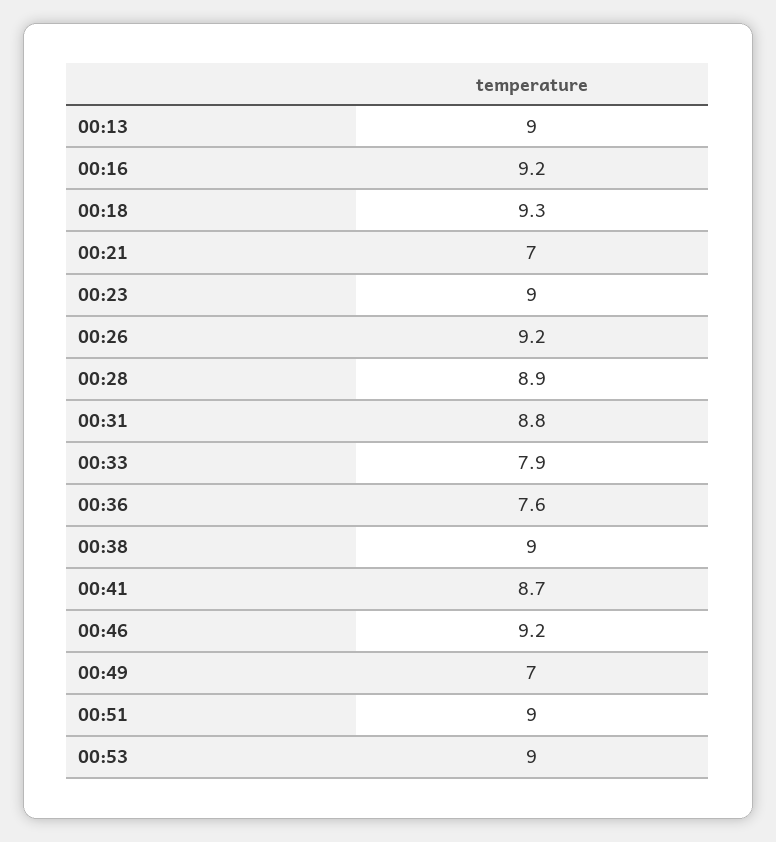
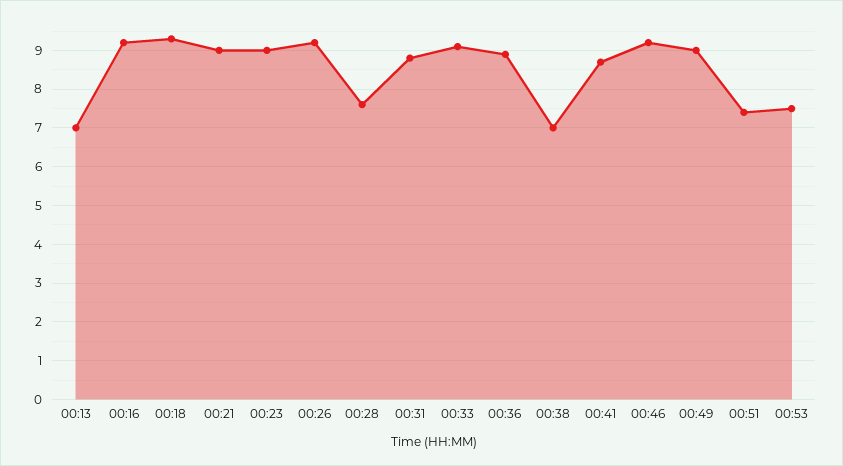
00:13: 9 -> 7
00:21: 7 -> 9
00:28: 8.9 -> 7.5
00:33: 7.9 -> 9
00:36: 7.6 -> 9
00:38: 9 -> 7
00:49: 7 -> 9
00:51: 9 -> 7.5
00:53: 9 -> 7.5

